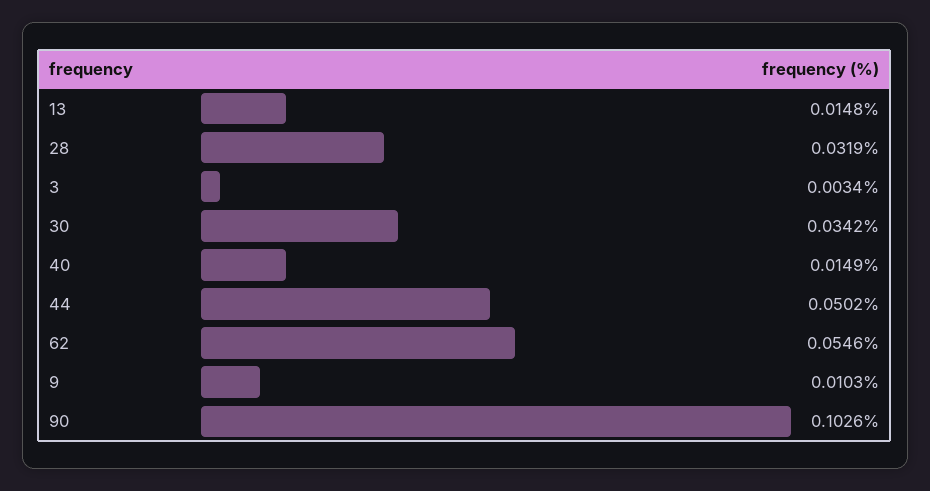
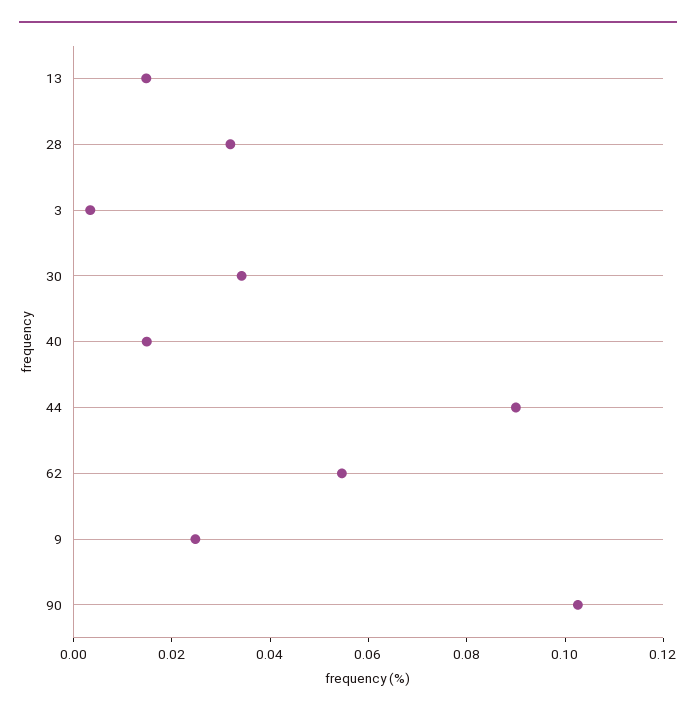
44: 0.0502 -> 0.09
9: 0.0103 -> 0.025

